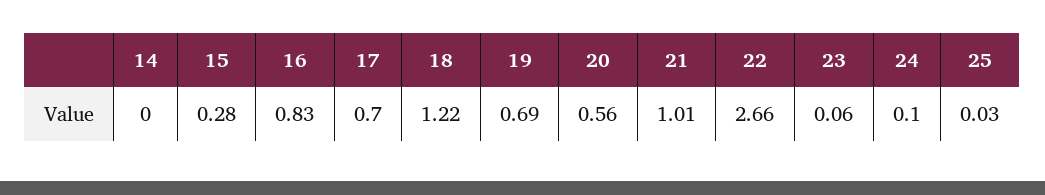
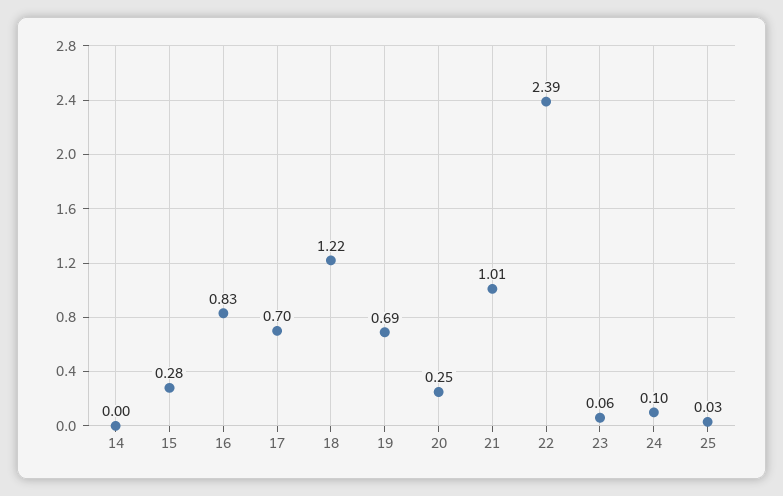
20: 0.56 -> 0.25
22: 2.66 -> 2.39

